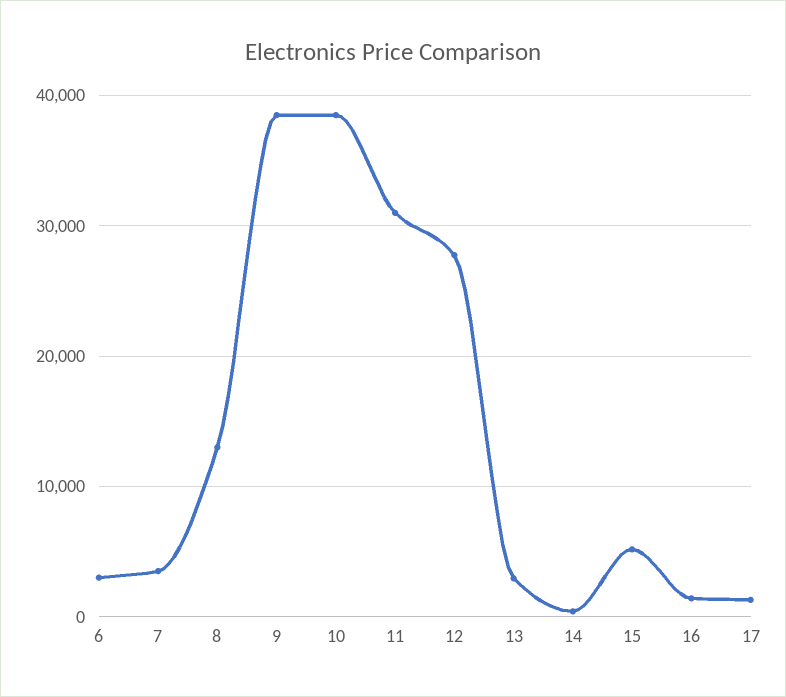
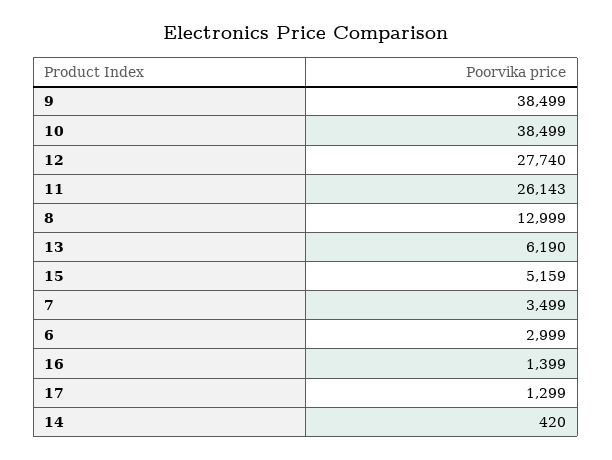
11: 31000 -> 26143
13: 3000 -> 6190

